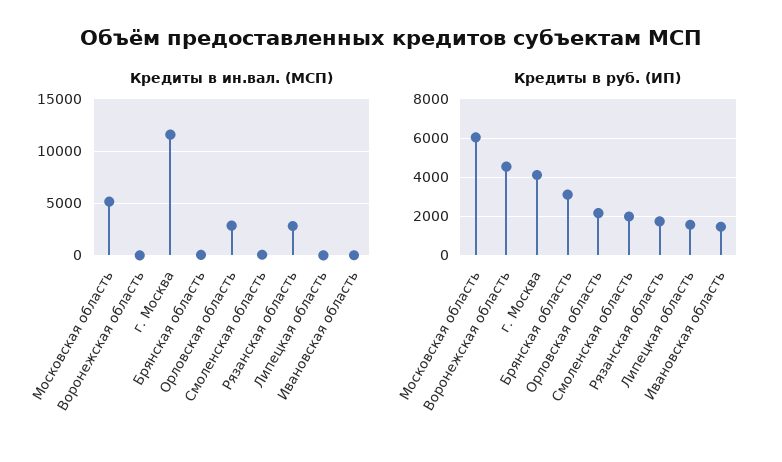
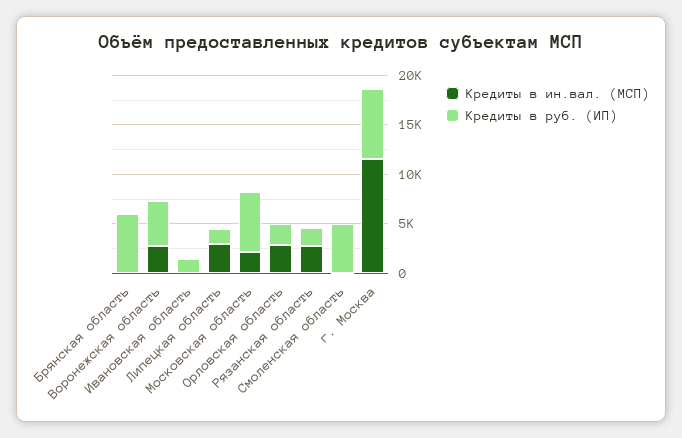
Кредиты в ин.вал. (МСП), Московская область: 5000 -> 2000
Кредиты в ин.вал. (МСП), Воронежская область: 0 -> 3000
Кредиты в ин.вал. (МСП), Липецкая область: 0 -> 3000
Кредиты в руб. (ИП), г. Москва: 4000 -> 7000
Кредиты в руб. (ИП), Брянская область: 3000 -> 6000
Кредиты в руб. (ИП), Смоленская область: 2000 -> 5000

